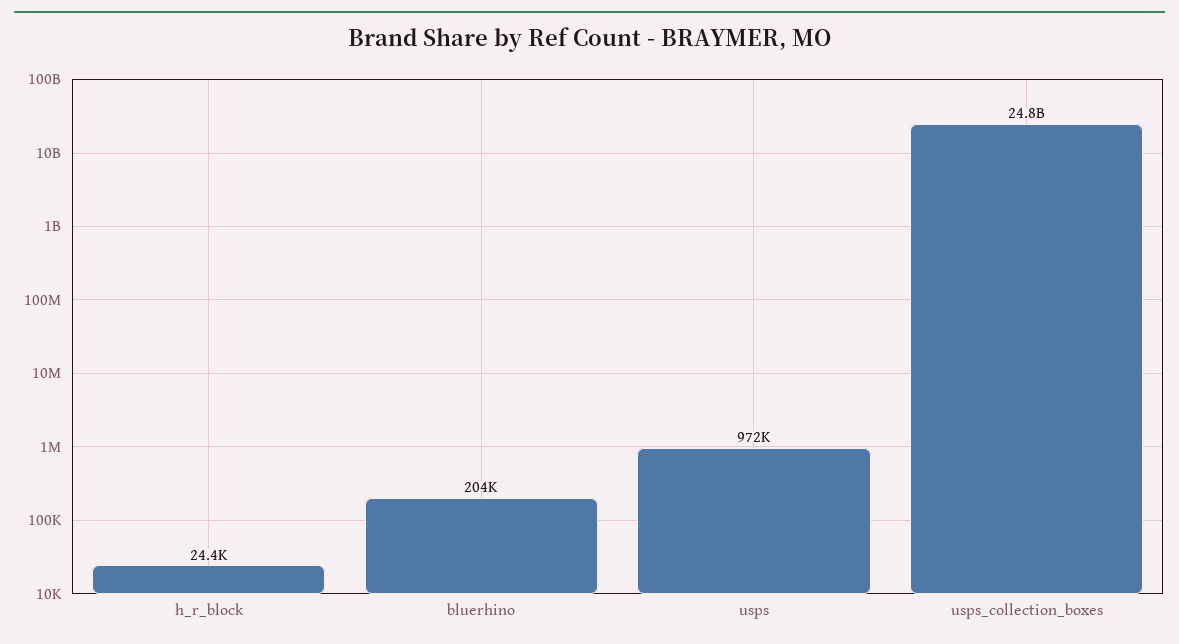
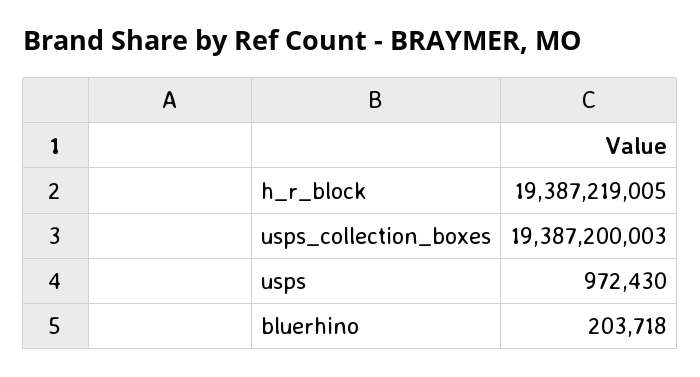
h_r_block: 24400 -> 19387219005
usps_collection_boxes: 24800000000 -> 19387200003

